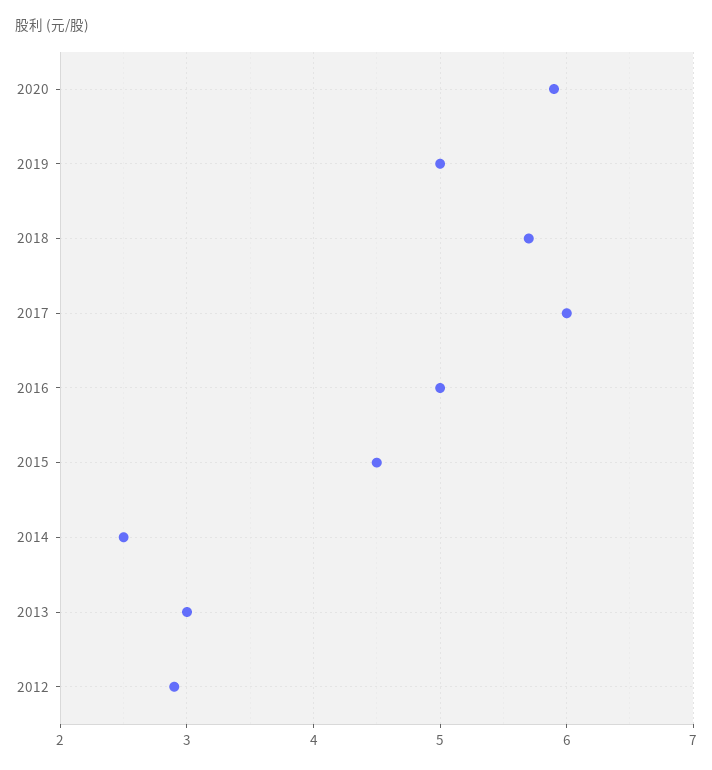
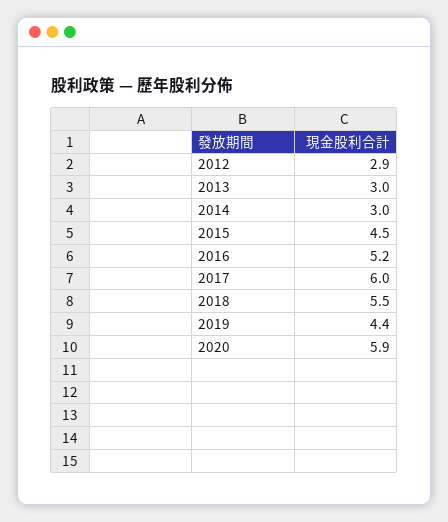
2019: 5 -> 4.4
2018: 5.7 -> 5.5
2016: 5 -> 5.2
2014: 2.5 -> 3

